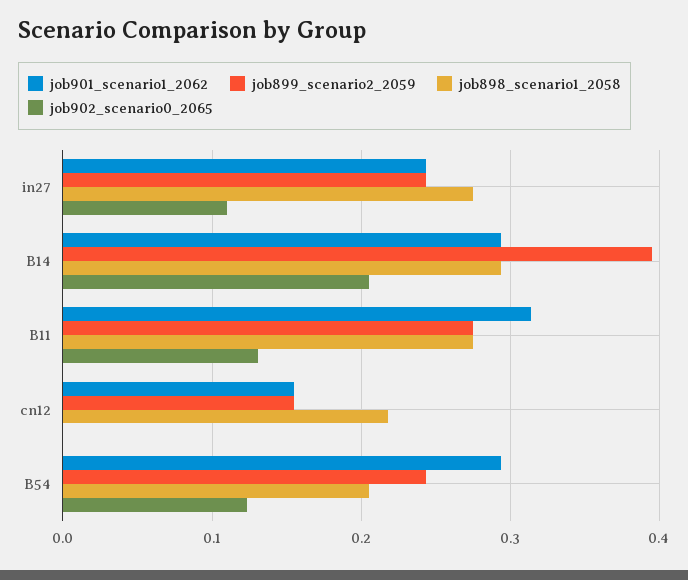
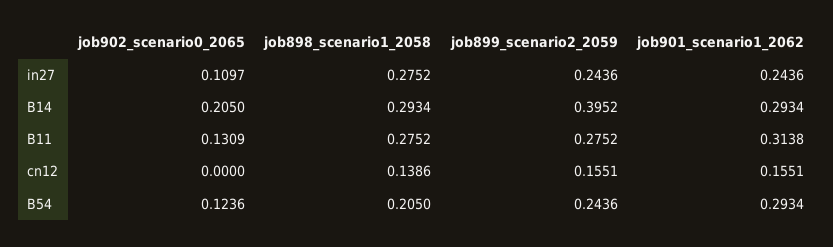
job898_scenario1_2058, cn12: 0.22 -> 0.1386

